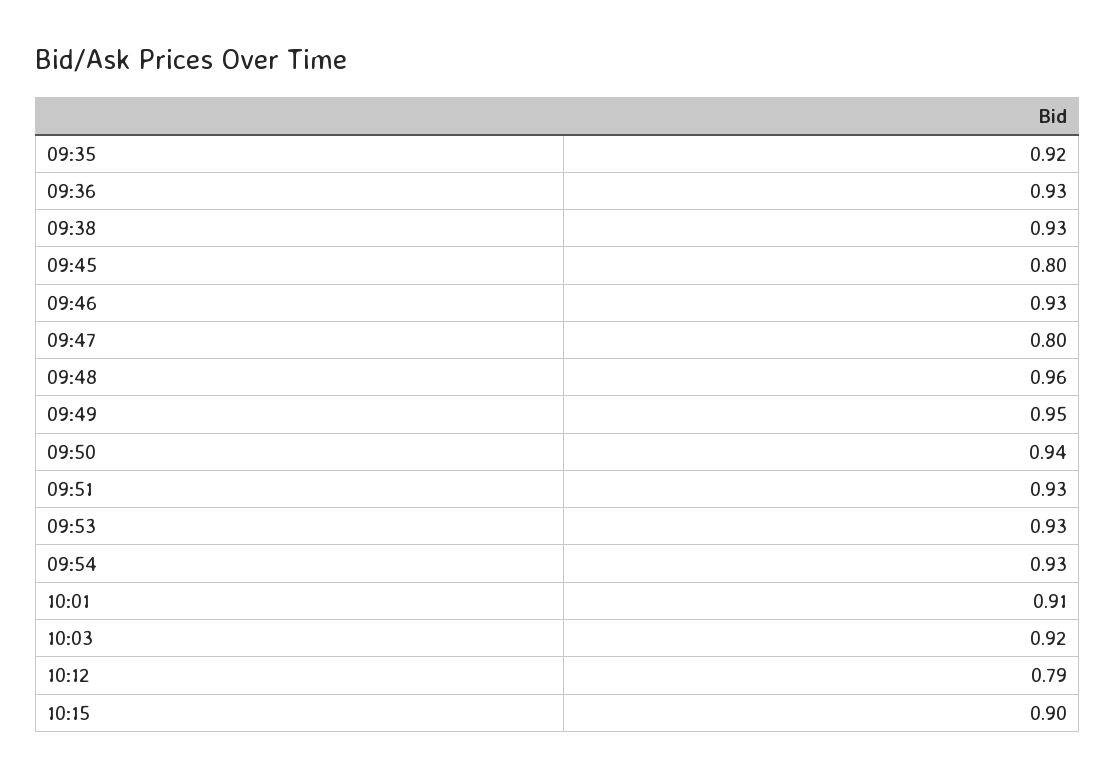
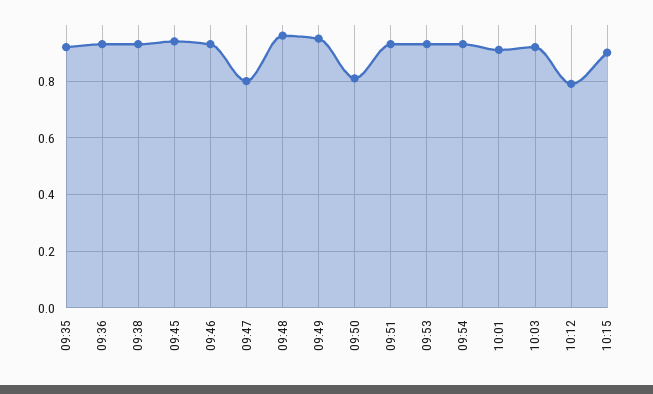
09:45: 0.8 -> 0.95
09:50: 0.94 -> 0.8

